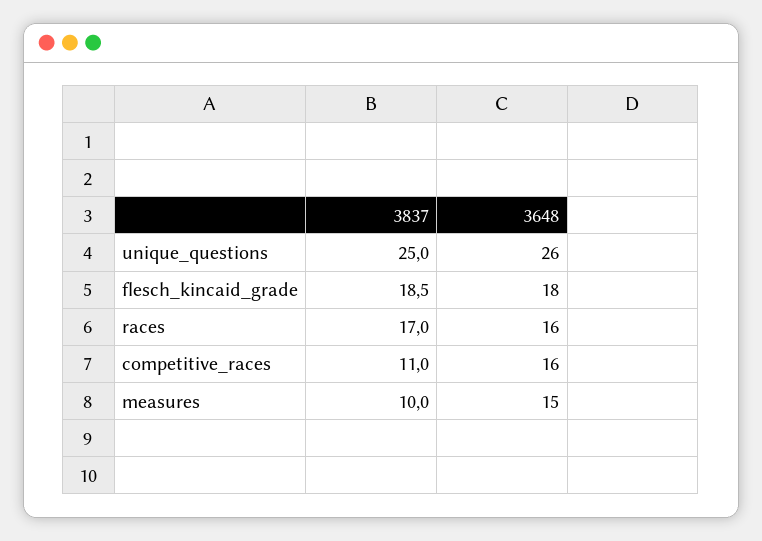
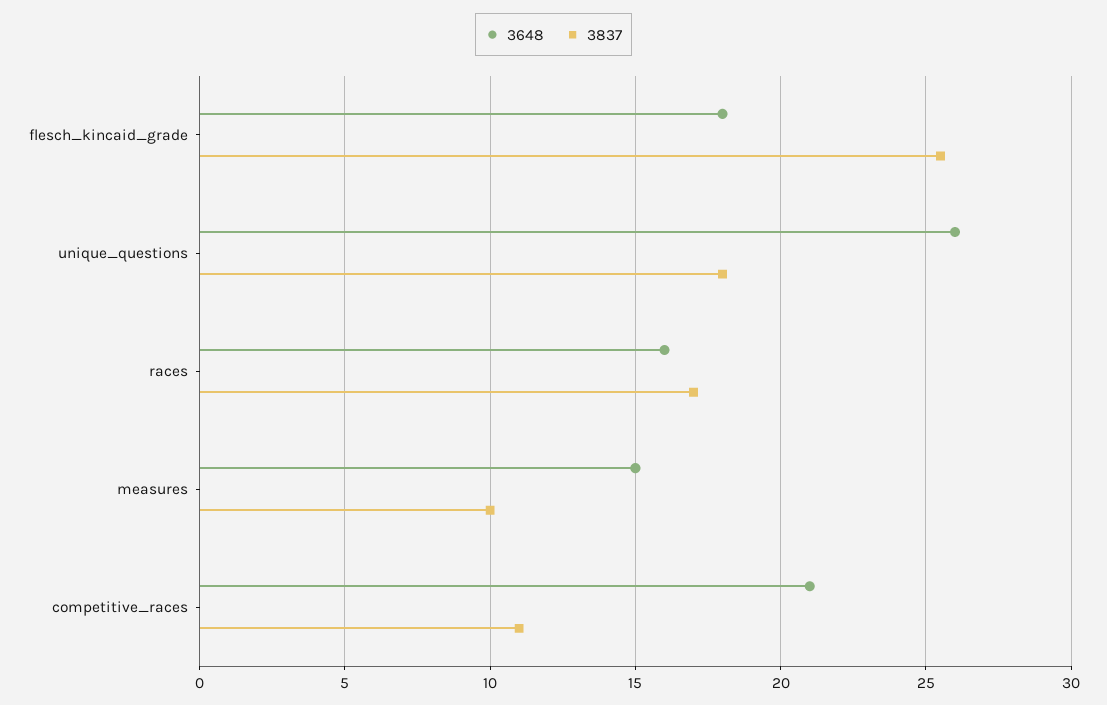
3837, unique_questions: 25 -> 18
3837, flesch_kincaid_grade: 18.5 -> 25.5
3648, competitive_races: 16 -> 21

